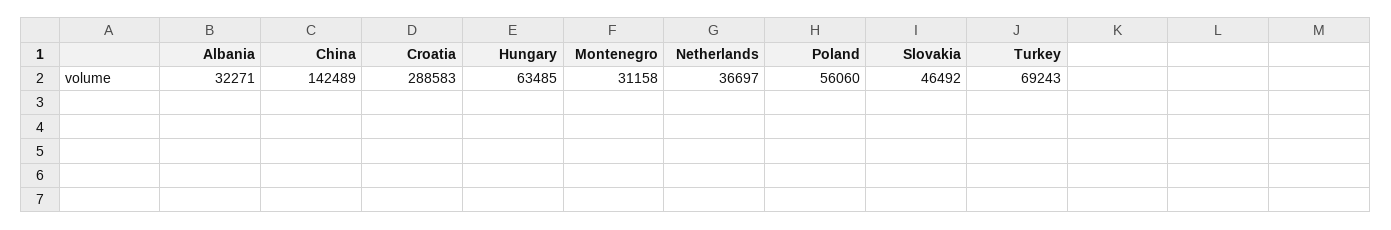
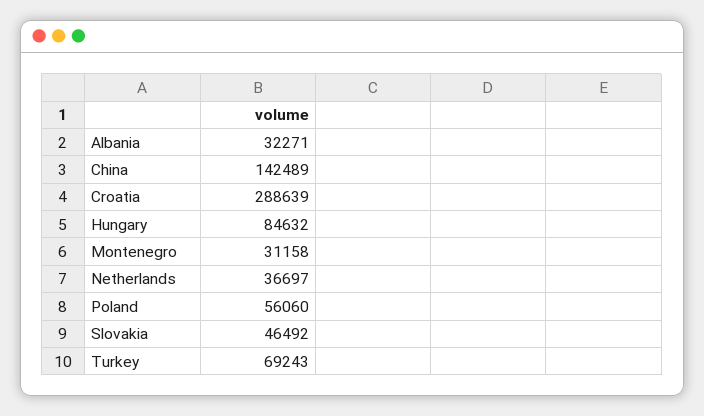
Croatia: 288583 -> 288639
Hungary: 63485 -> 84632

